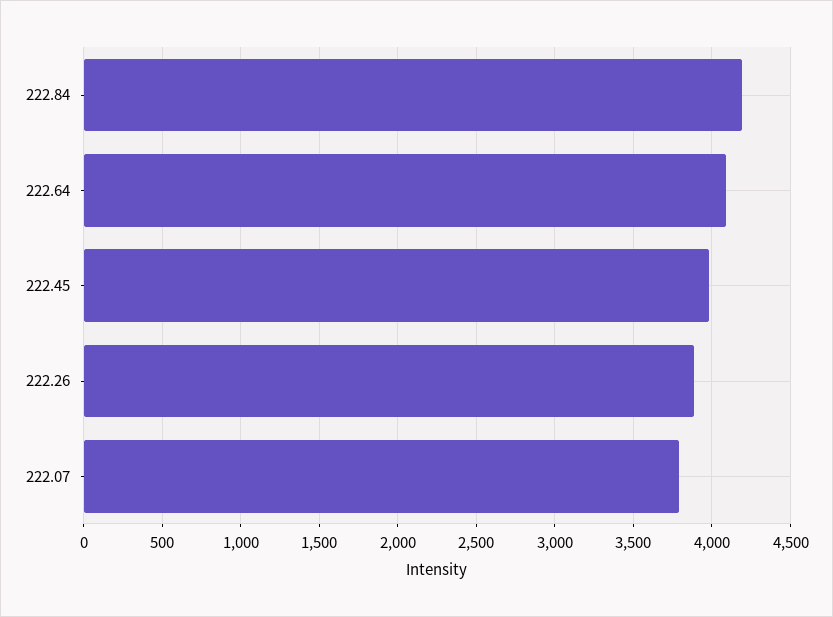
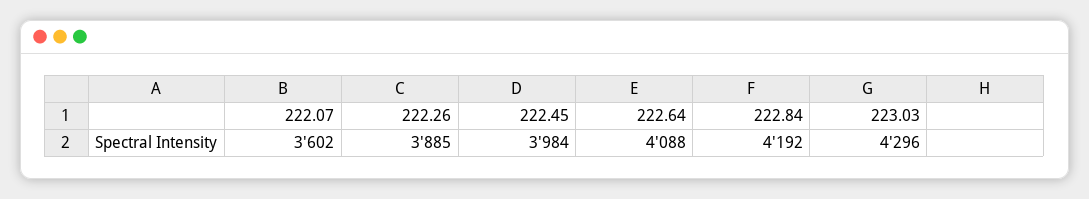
222.07: 3800 -> 3602
223.03: none -> 4296

